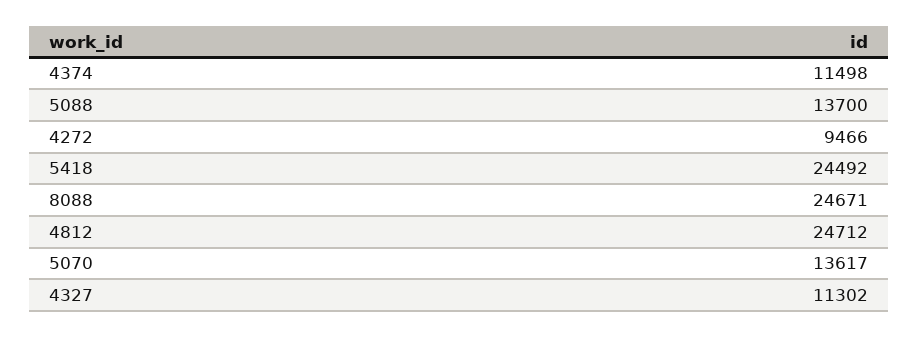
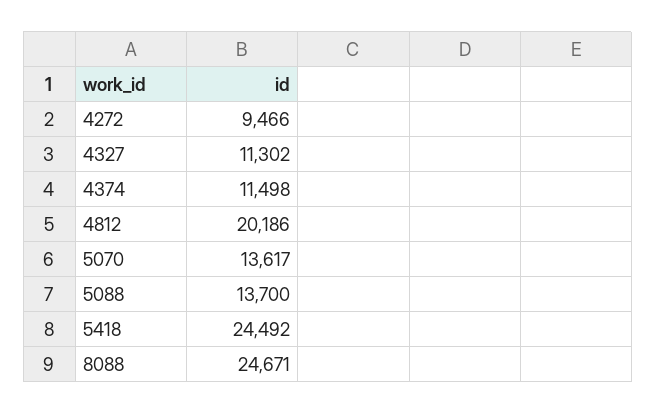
4812: 24712 -> 20186

